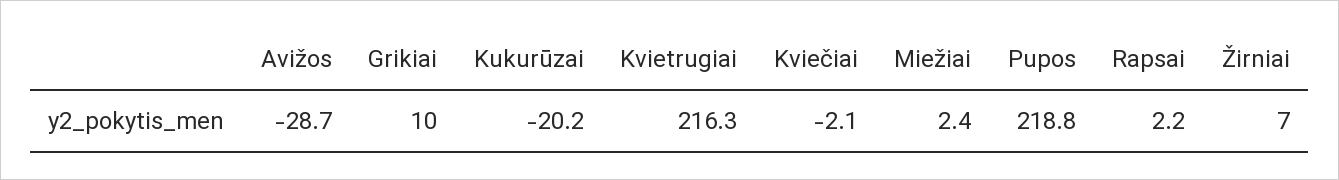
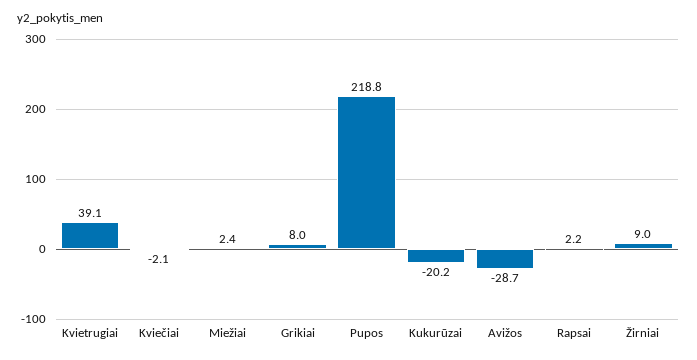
Grikiai: 10 -> 8
Kvietrugiai: 216.3 -> 39.1
Žirniai: 7 -> 9

